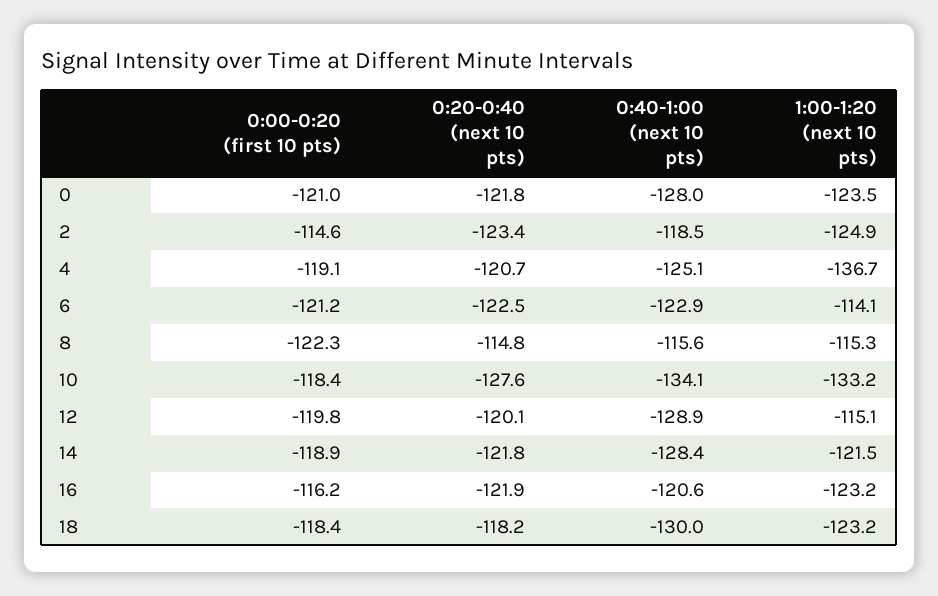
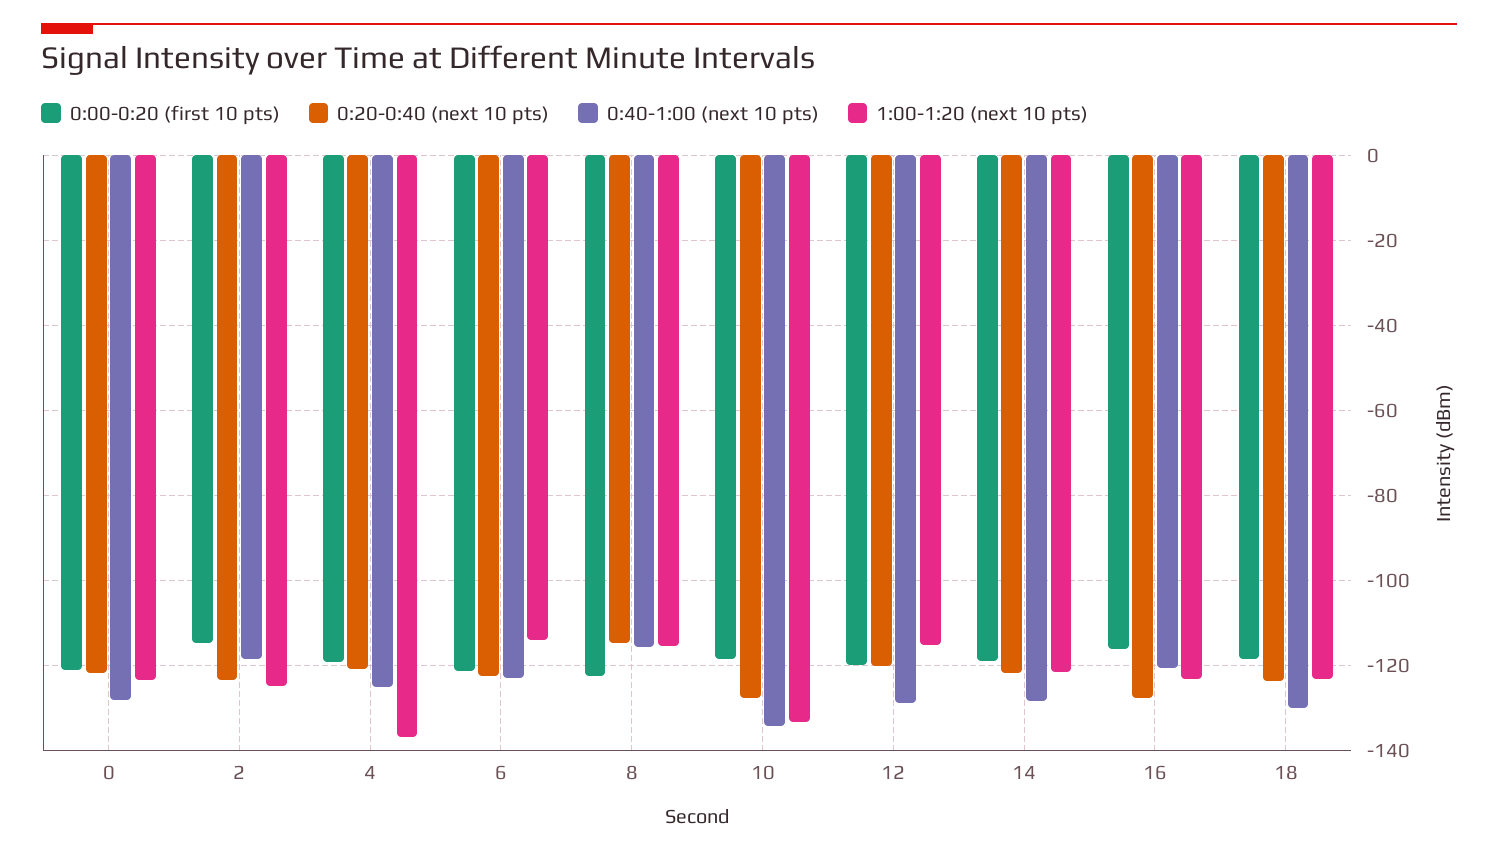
0:20-0:40 (next 10 pts), 16: -121.9 -> -128
0:20-0:40 (next 10 pts), 18: -118.2 -> -124

